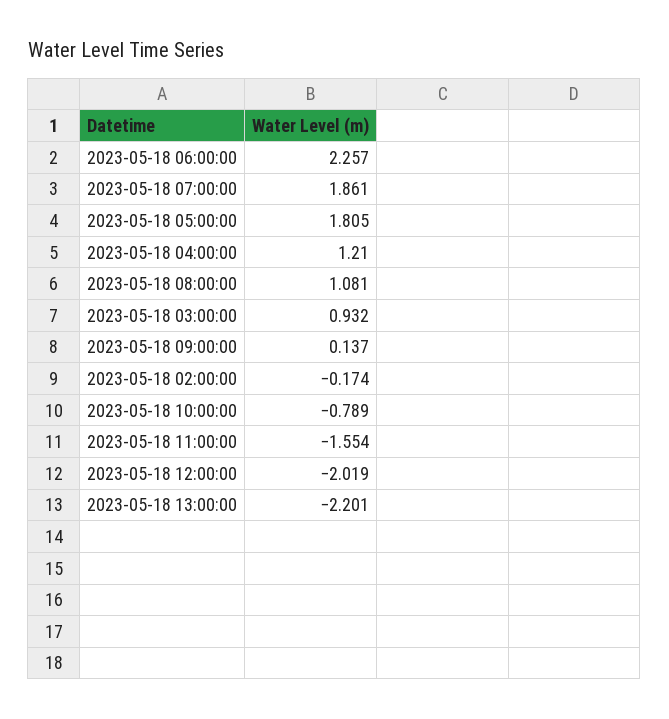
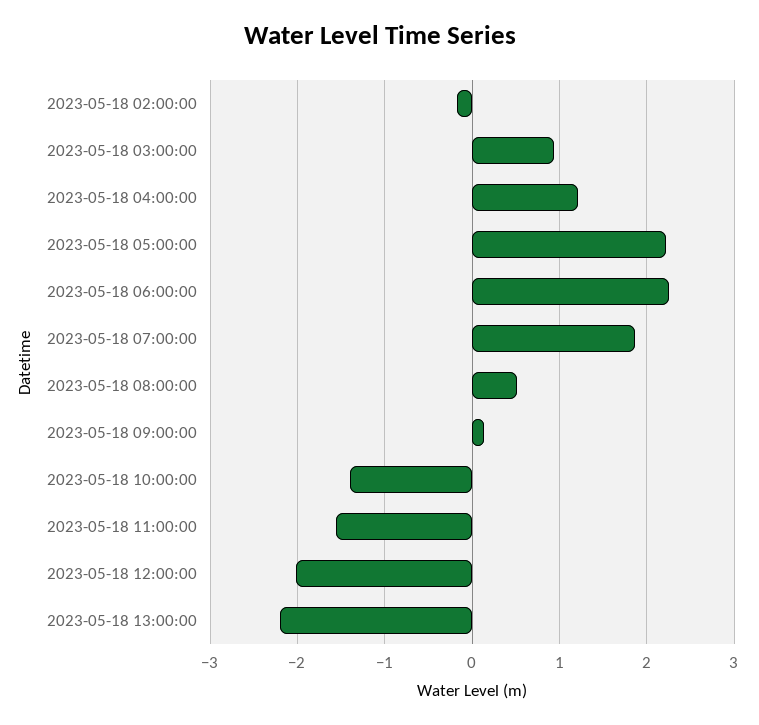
2023-05-18 05:00:00: 1.805 -> 2.2
2023-05-18 08:00:00: 1.081 -> 0.5
2023-05-18 10:00:00: -0.789 -> -1.4

